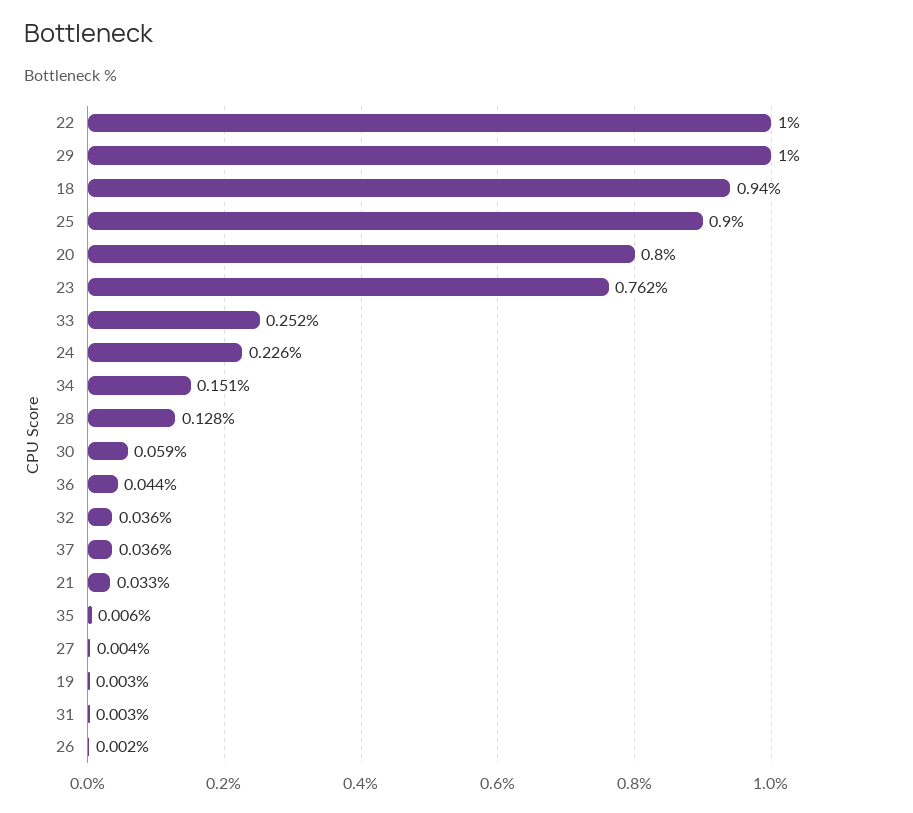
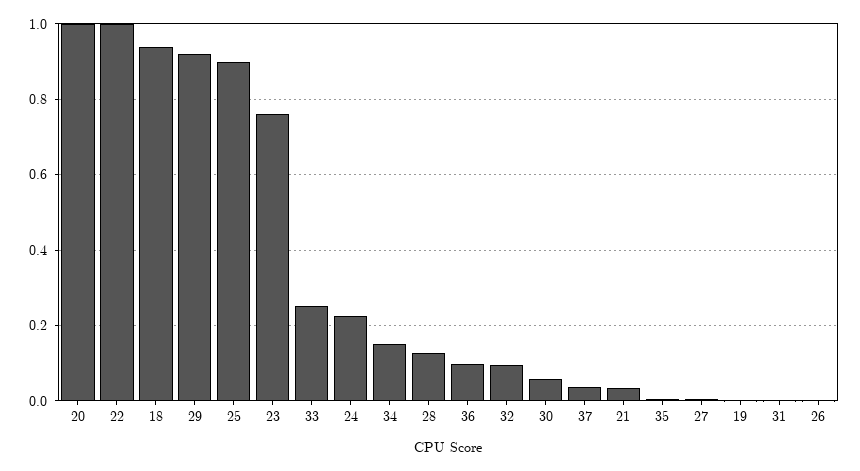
29: 1 -> 0.92
20: 0.8 -> 1
36: 0.044 -> 0.1
32: 0.036 -> 0.1

